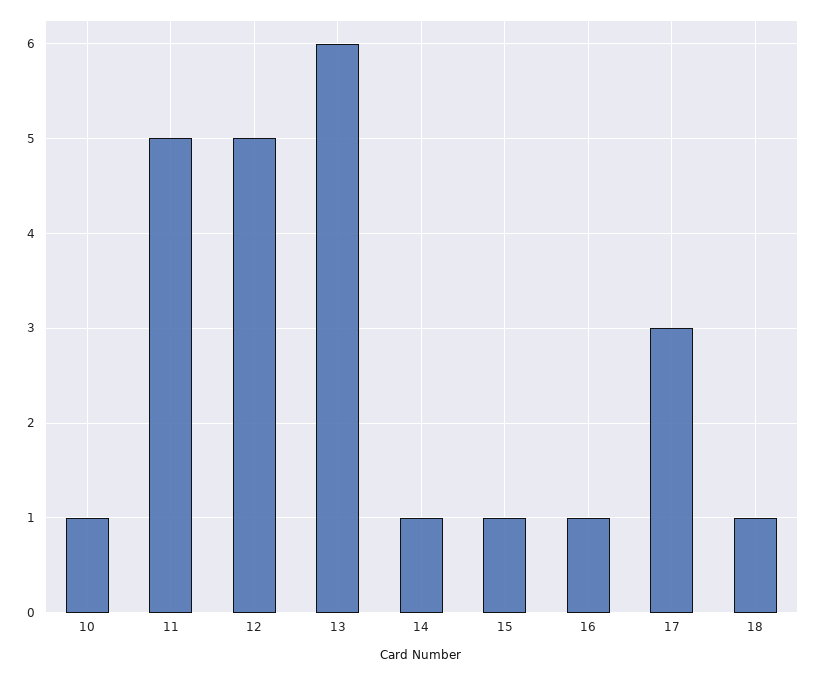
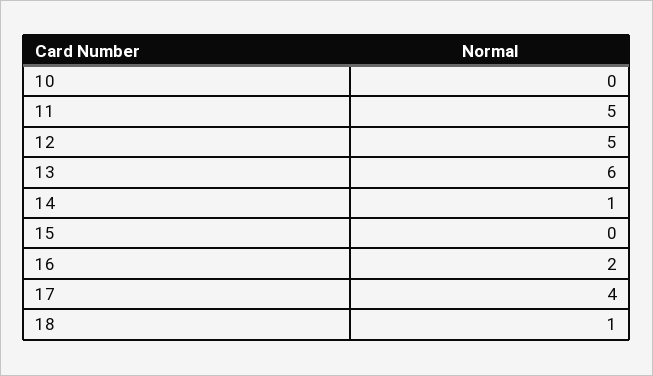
10: 1 -> 0
15: 1 -> 0
16: 1 -> 2
17: 3 -> 4

